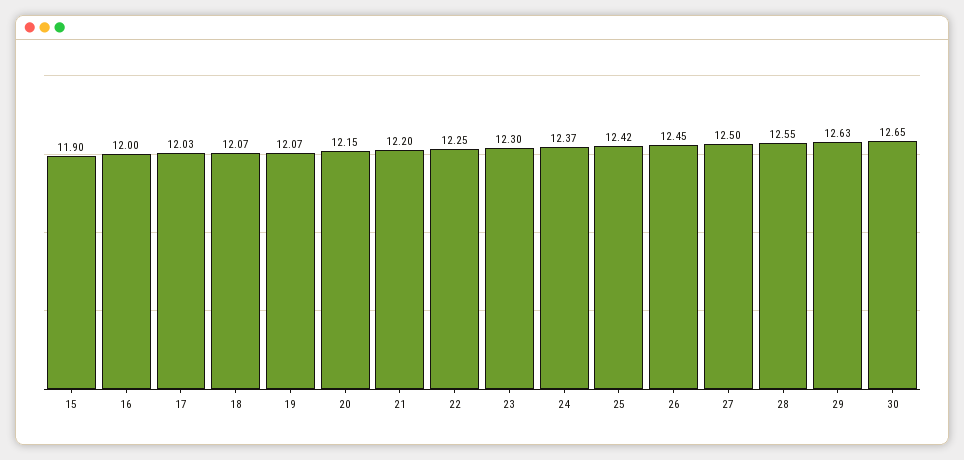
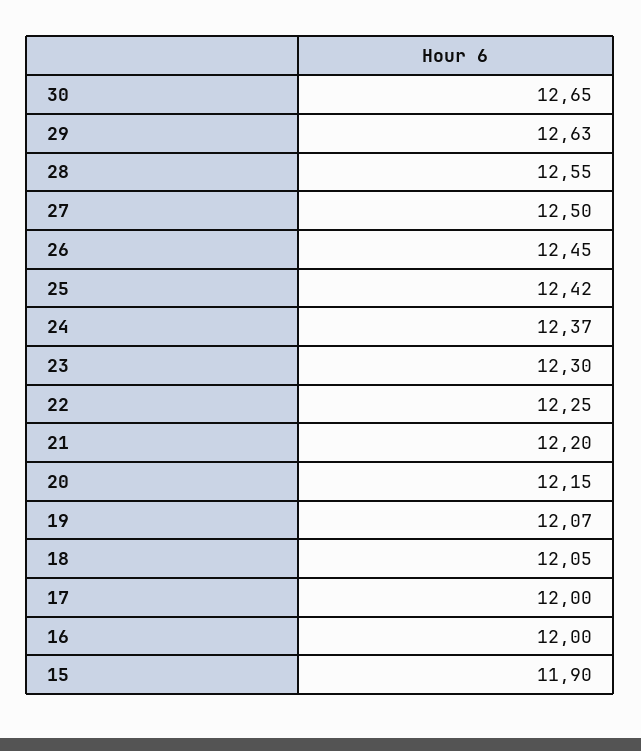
17: 12.03 -> 12
18: 12.07 -> 12.05

